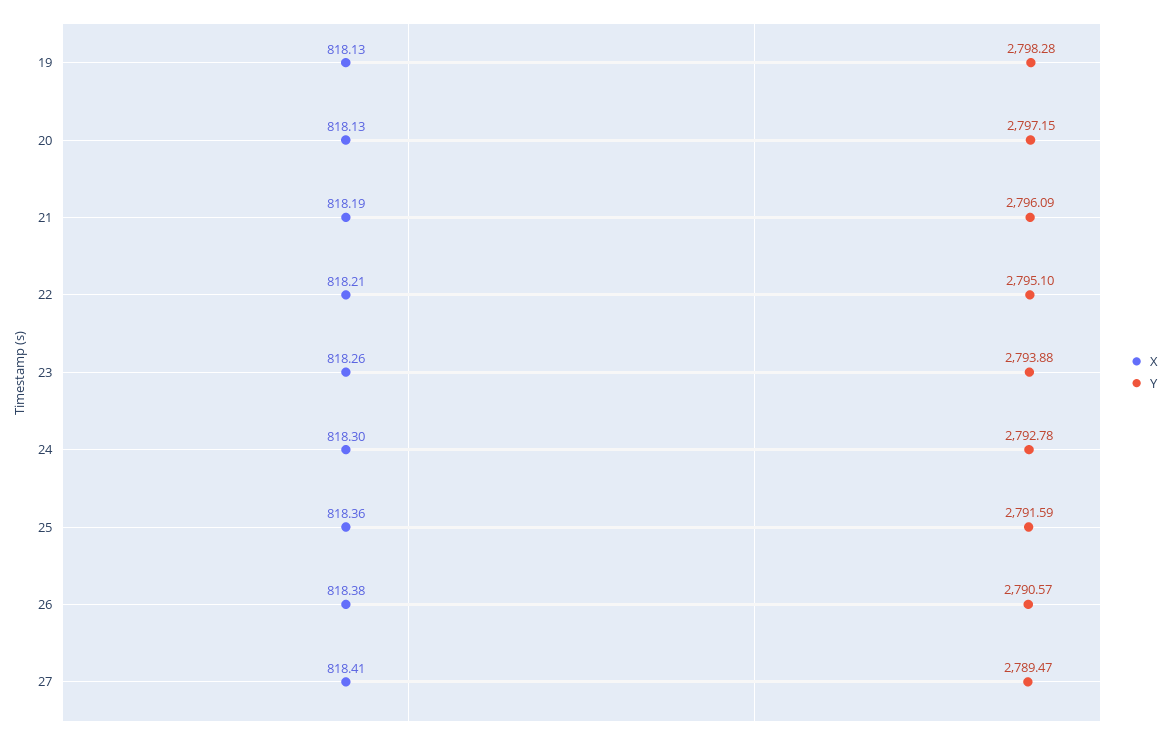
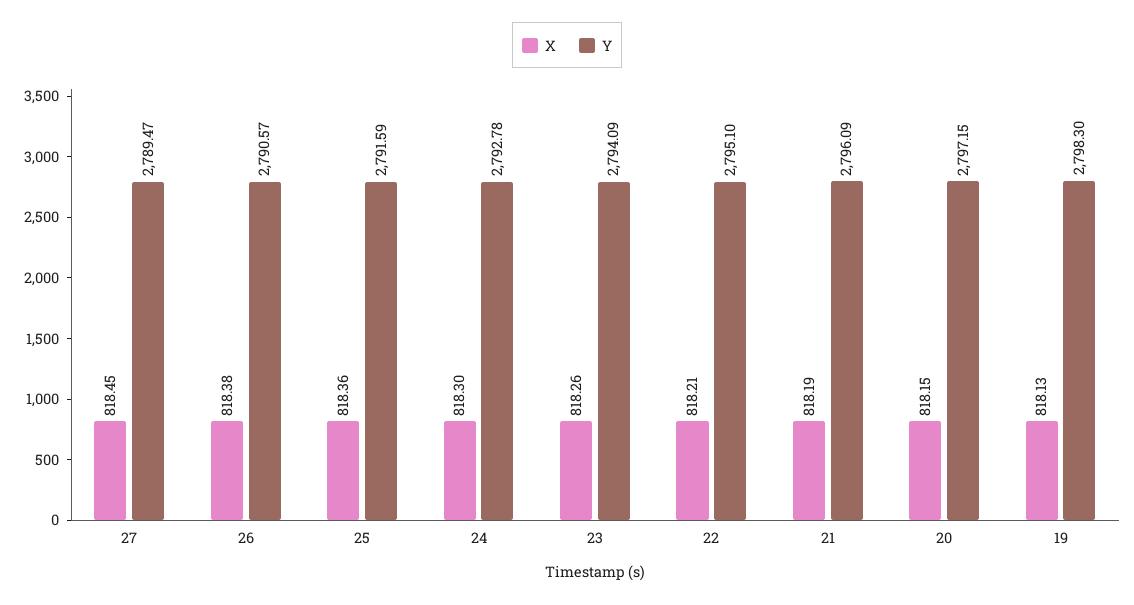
Y, 19: 2798.28 -> 2798.3
X, 20: 818.13 -> 818.15
Y, 23: 2793.88 -> 2794.09
X, 27: 818.41 -> 818.45

